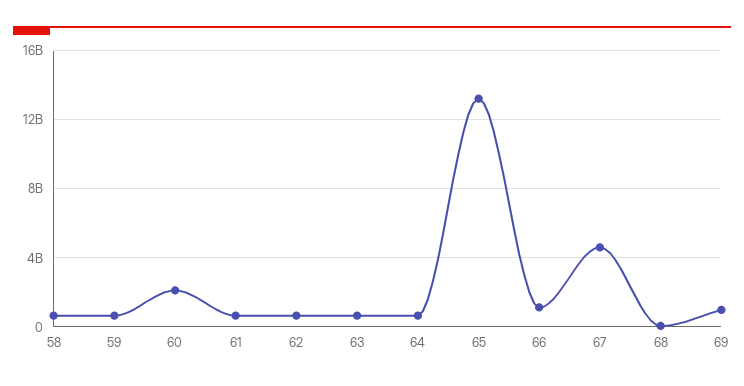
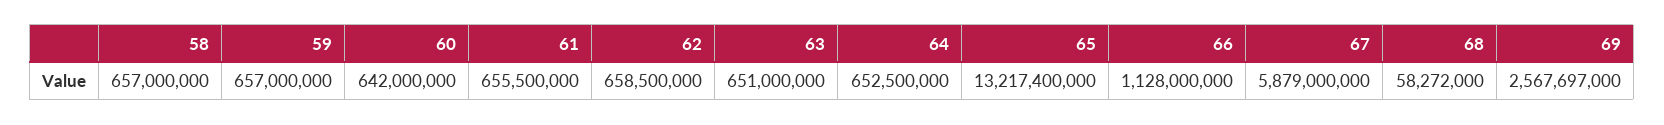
60: 2000000000 -> 642000000
67: 4500000000 -> 5879000000
69: 1000000000 -> 2567697000

